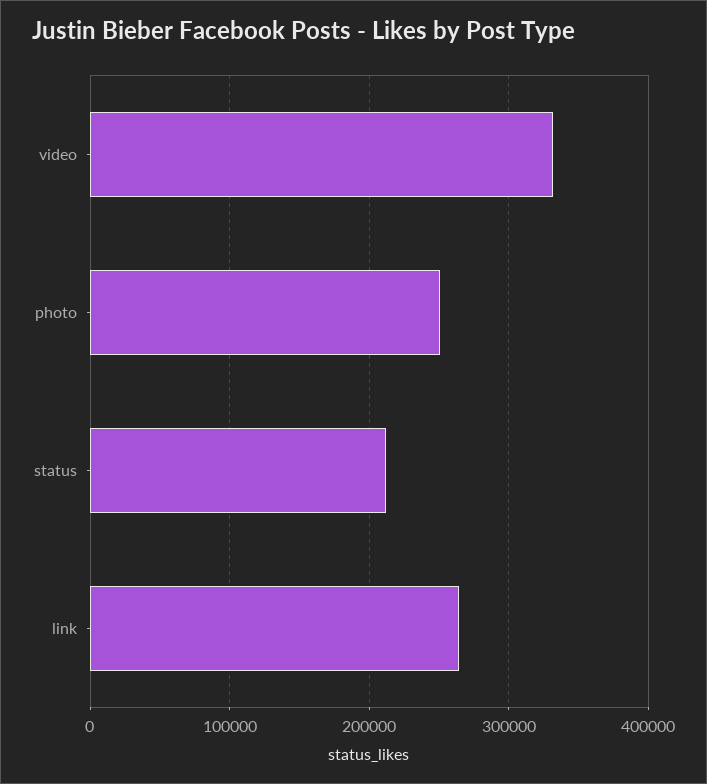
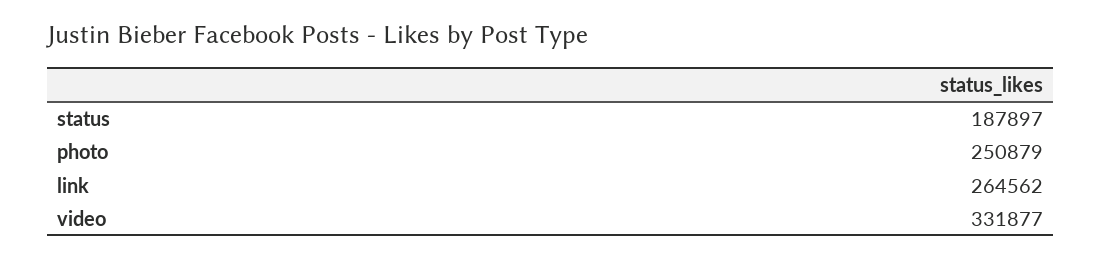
status: 210000 -> 187897

